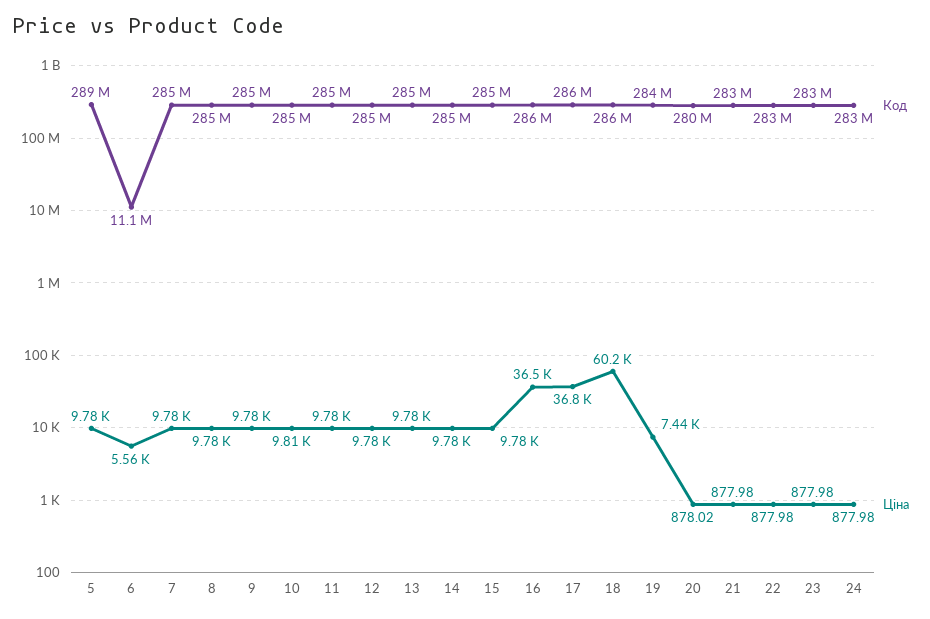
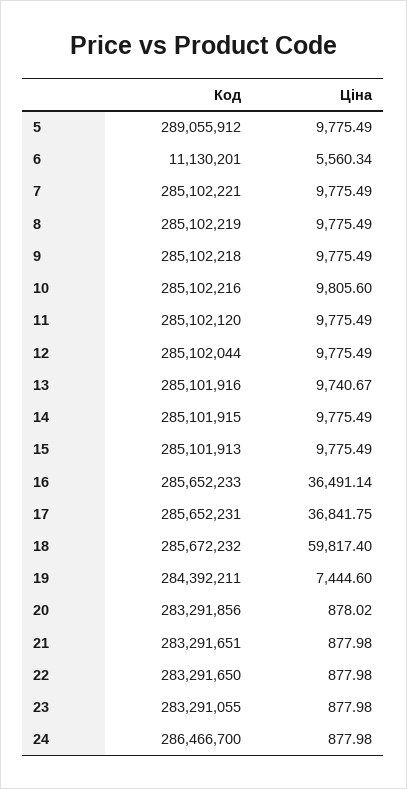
Ціна, 13: 9780 -> 9740.67
Ціна, 18: 60200 -> 59817.4
Код, 20: 280000000 -> 283291856
Код, 24: 283000000 -> 286466700

